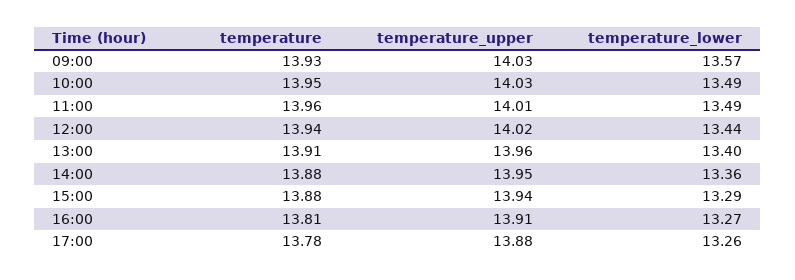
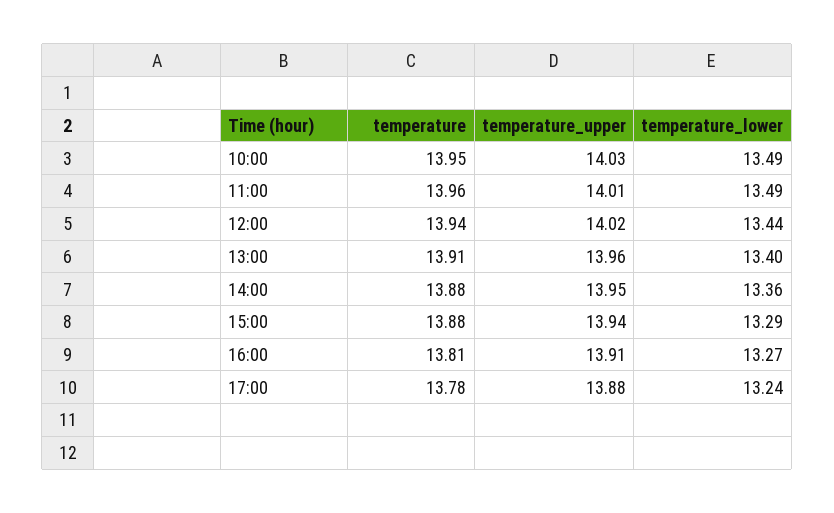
temperature, 09:00: 13.93 -> none
temperature_upper, 09:00: 14.03 -> none
temperature_lower, 09:00: 13.57 -> none
temperature_lower, 17:00: 13.26 -> 13.24

